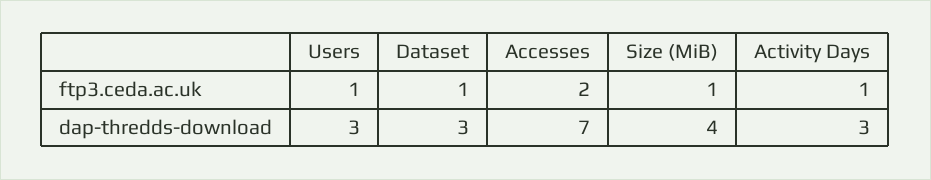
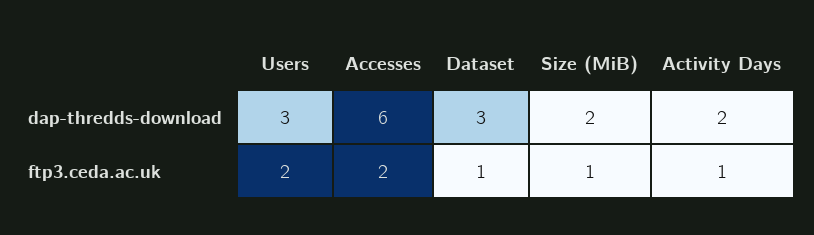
Users, ftp3.ceda.ac.uk: 1 -> 2
Accesses, dap-thredds-download: 7 -> 6
Size (MiB), dap-thredds-download: 4 -> 2
Activity Days, dap-thredds-download: 3 -> 2

